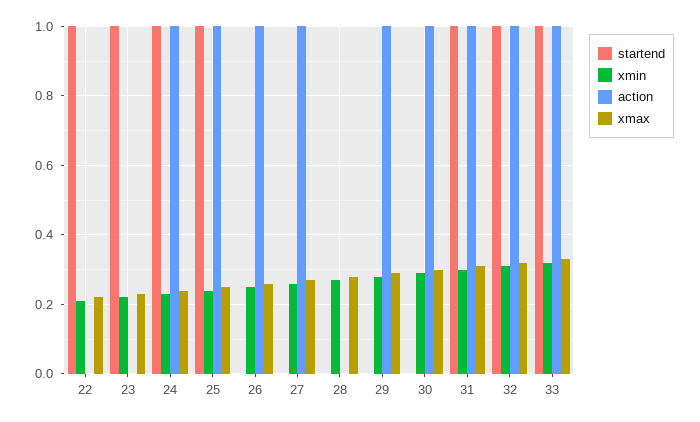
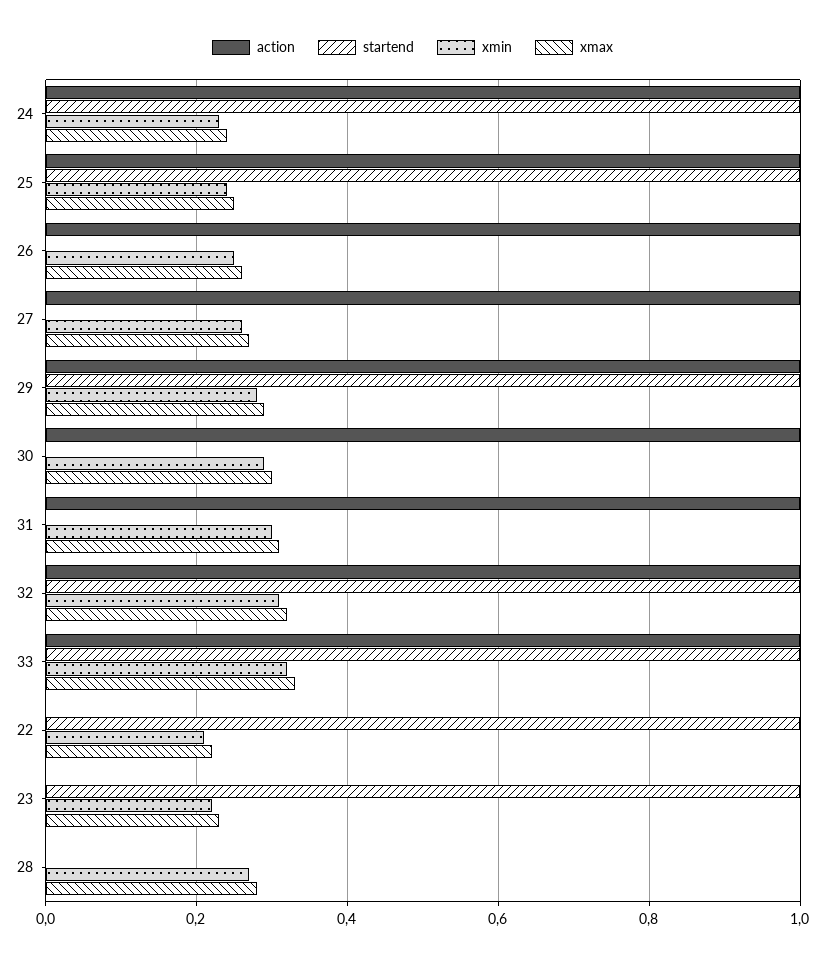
startend, 29: 0 -> 1
startend, 31: 1 -> 0

